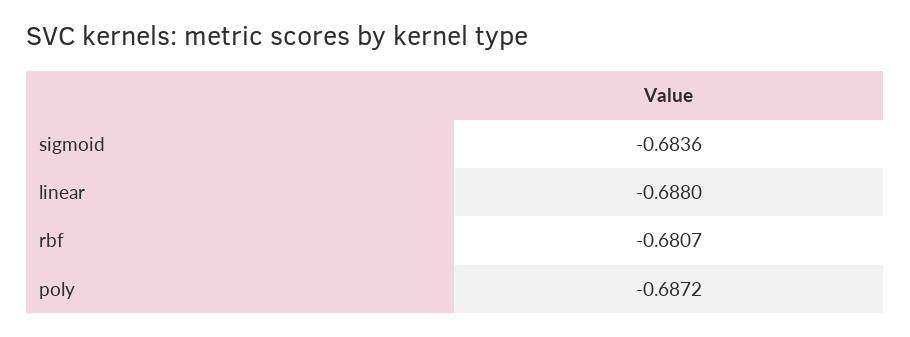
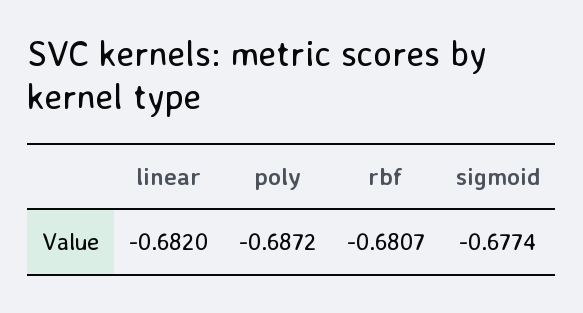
sigmoid: -0.6836 -> -0.6774
linear: -0.688 -> -0.682

